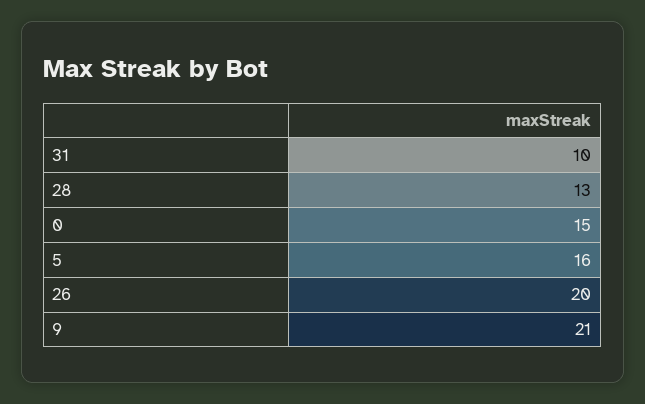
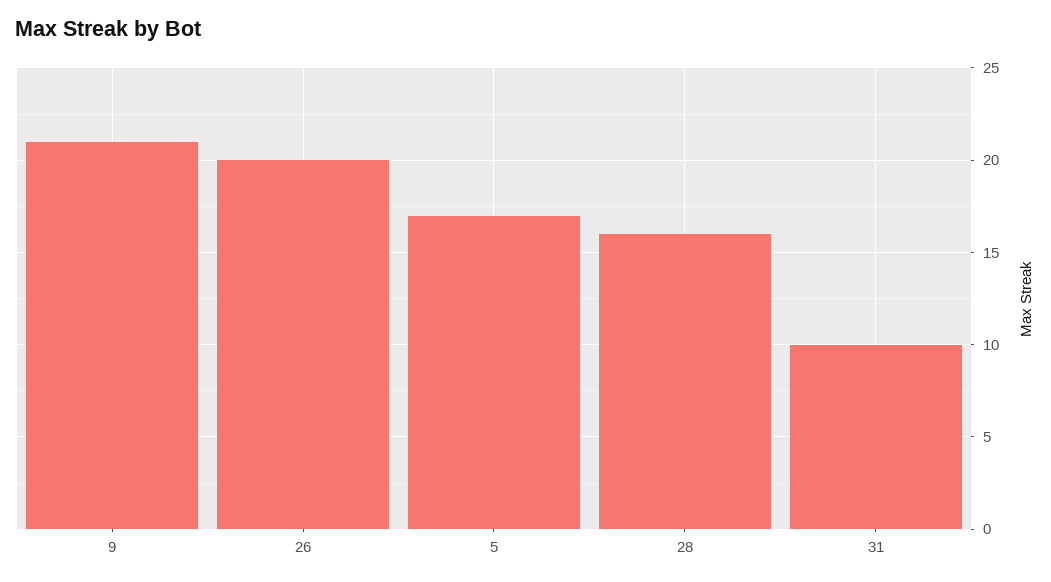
28: 13 -> 16
0: 15 -> none
5: 16 -> 17

